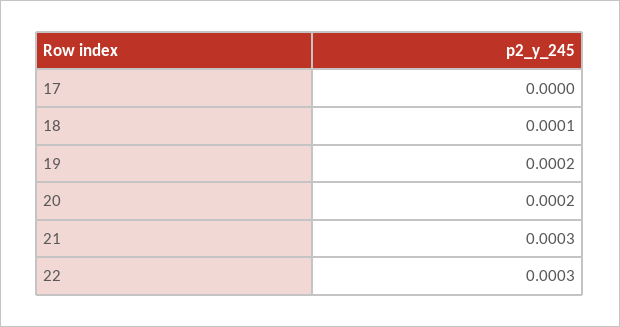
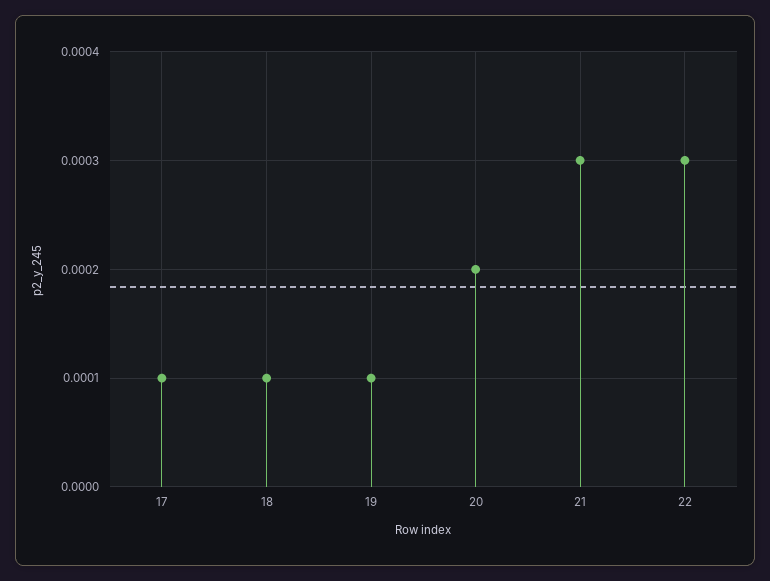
17: 0 -> 0.0001
19: 0.0002 -> 0.0001

